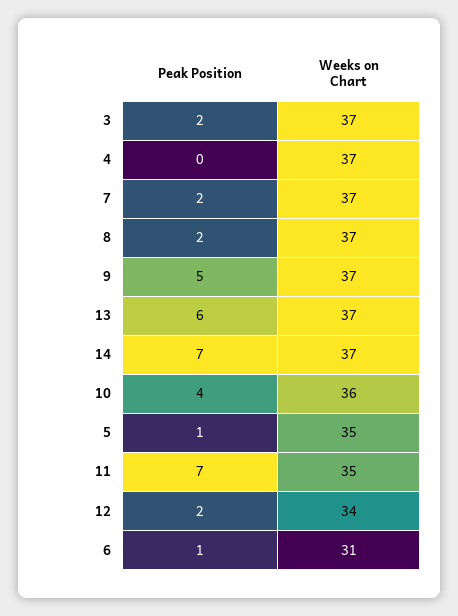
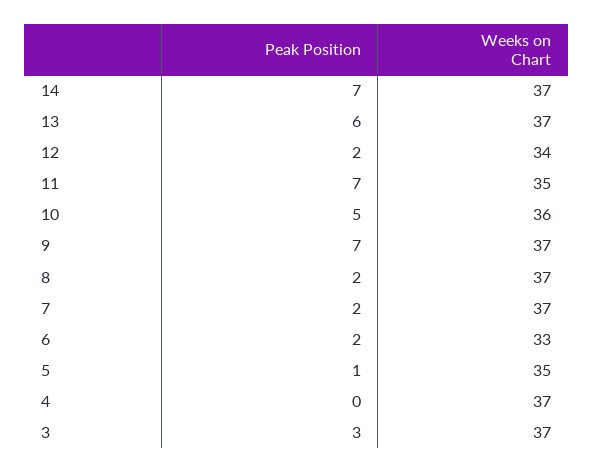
Peak Position, 3: 2 -> 3
Peak Position, 9: 5 -> 7
Peak Position, 10: 4 -> 5
Peak Position, 6: 1 -> 2
Weeks on Chart, 6: 31 -> 33

